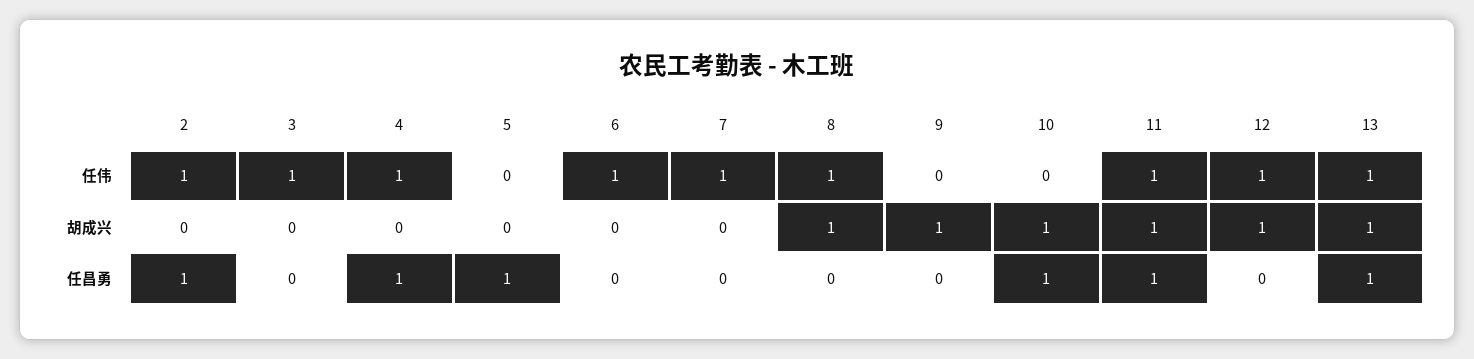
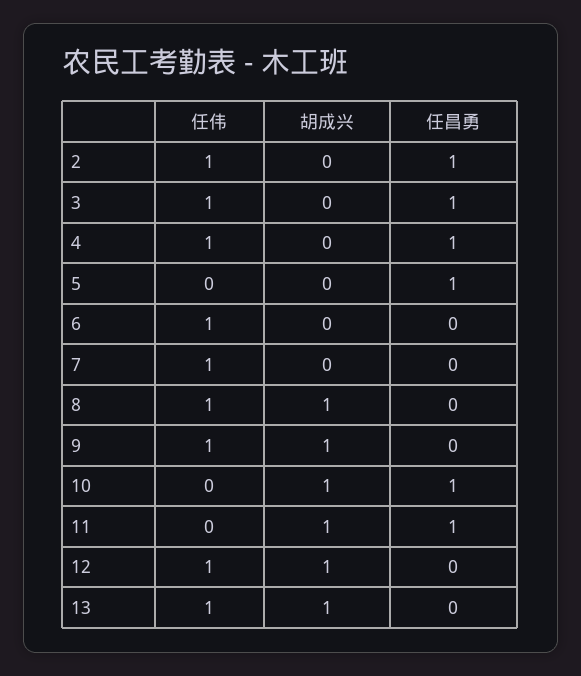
9, 任伟: 0 -> 1
11, 任伟: 1 -> 0
3, 任昌勇: 0 -> 1
13, 任昌勇: 1 -> 0

